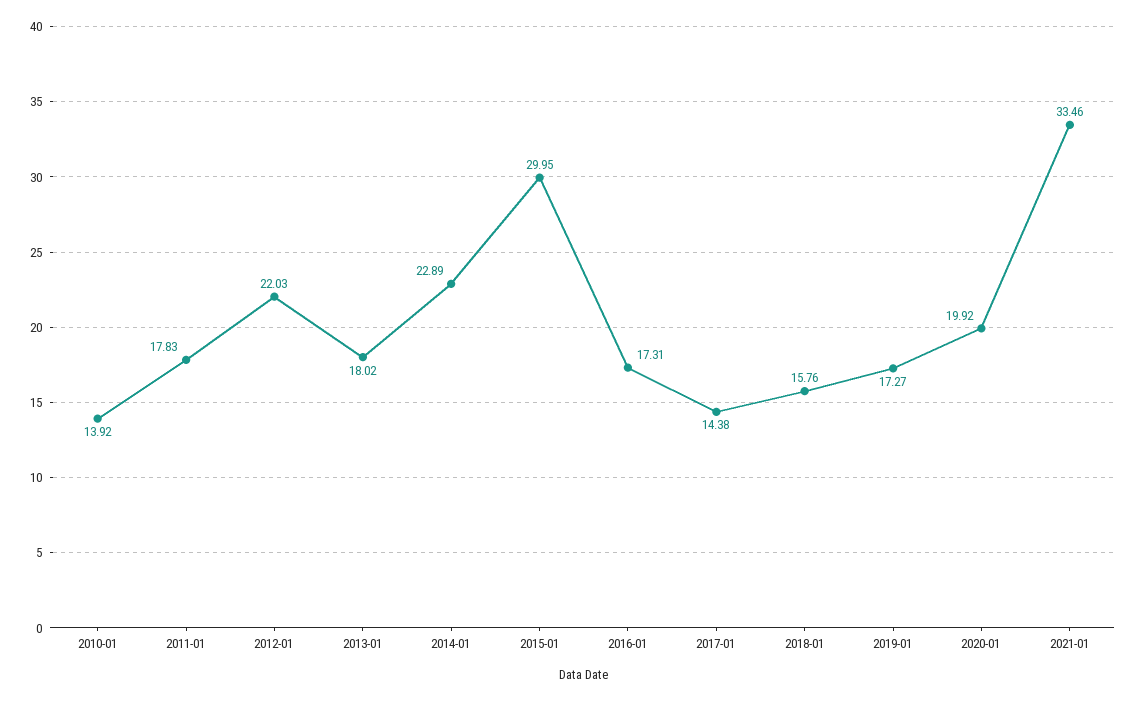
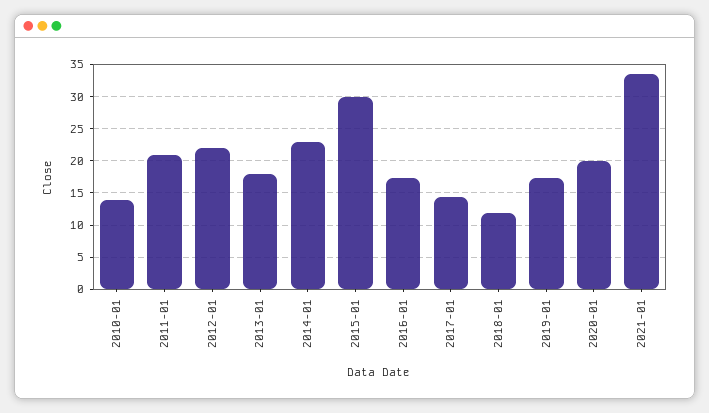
2011-01: 17.83 -> 21
2018-01: 15.76 -> 12

